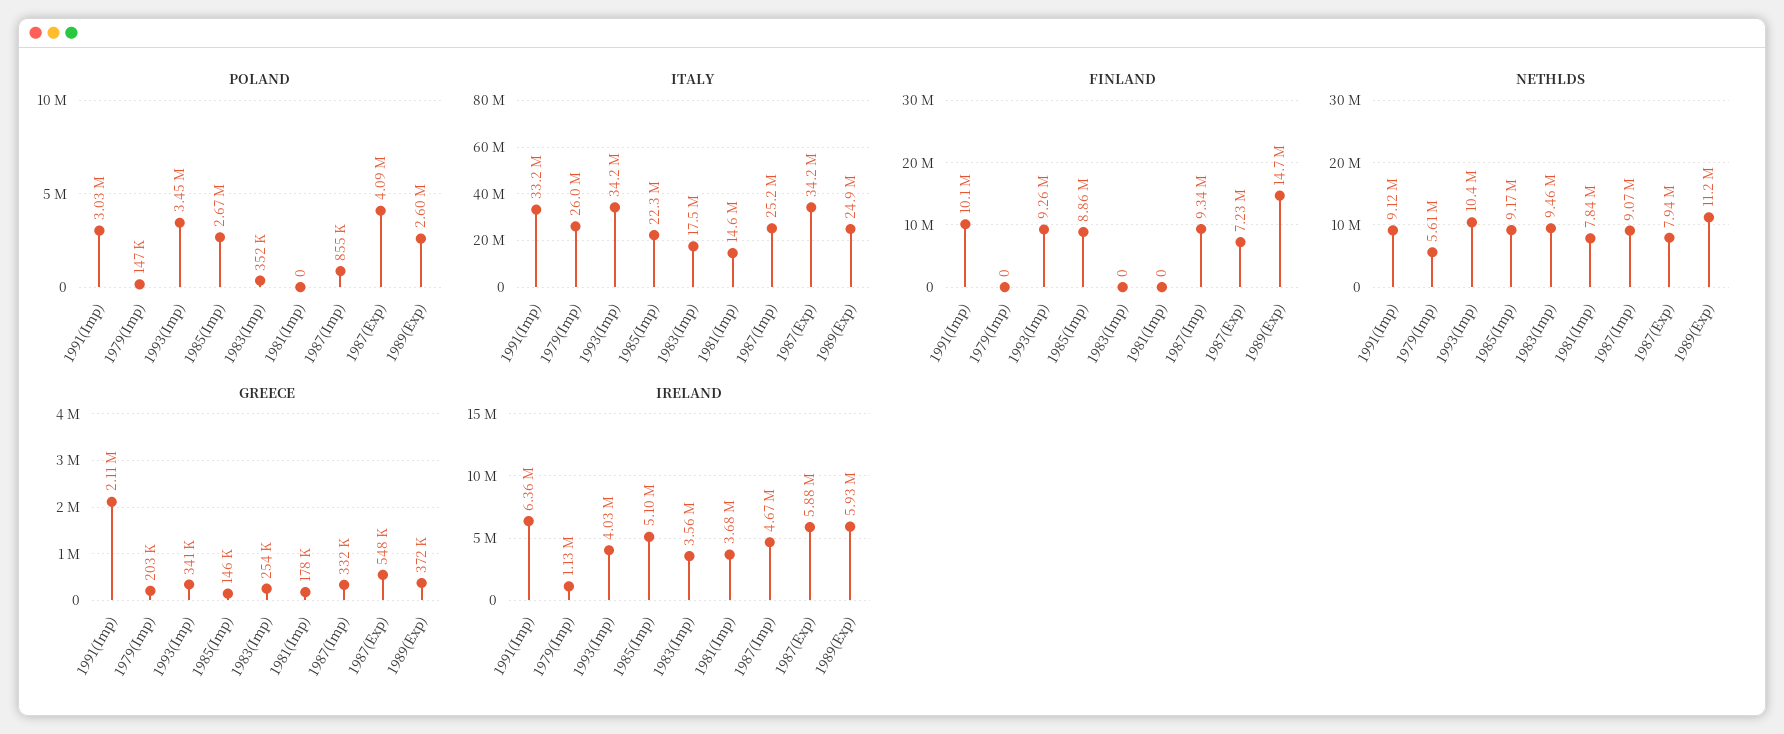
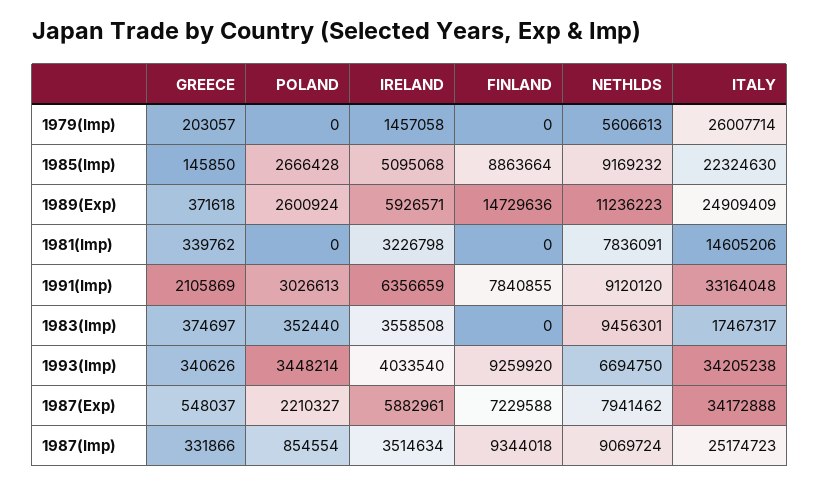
POLAND, 1979(Imp): 147000 -> 0
POLAND, 1987(Exp): 4090000 -> 2210327
FINLAND, 1991(Imp): 10100000 -> 7840855
NETHLDS, 1993(Imp): 10400000 -> 6694750
GREECE, 1983(Imp): 254000 -> 374697
GREECE, 1981(Imp): 178000 -> 339762
IRELAND, 1979(Imp): 1130000 -> 1457058
IRELAND, 1981(Imp): 3680000 -> 3226798
IRELAND, 1987(Imp): 4670000 -> 3514634

